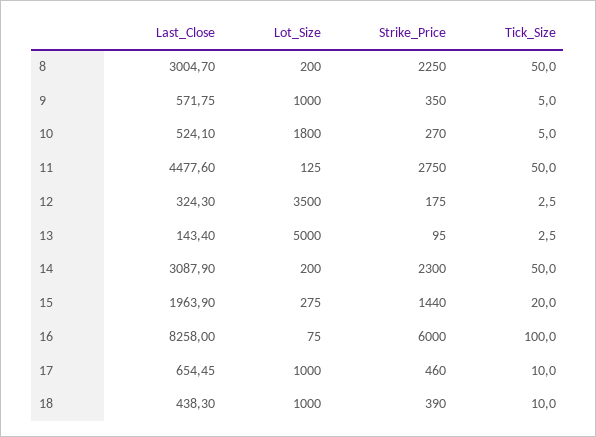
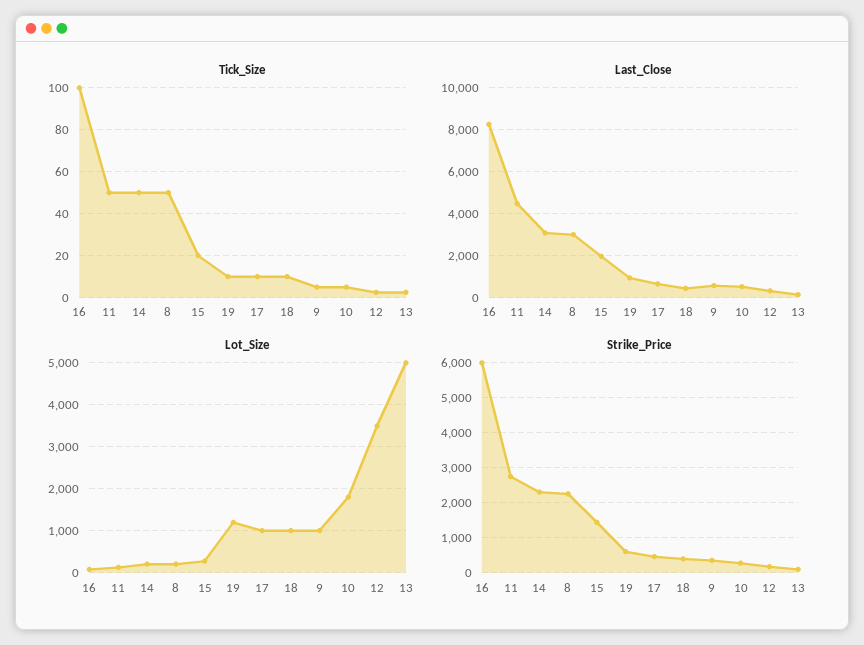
Tick_Size, 19: none -> 10
Last_Close, 19: none -> 1000
Lot_Size, 19: none -> 1200
Strike_Price, 19: none -> 600

